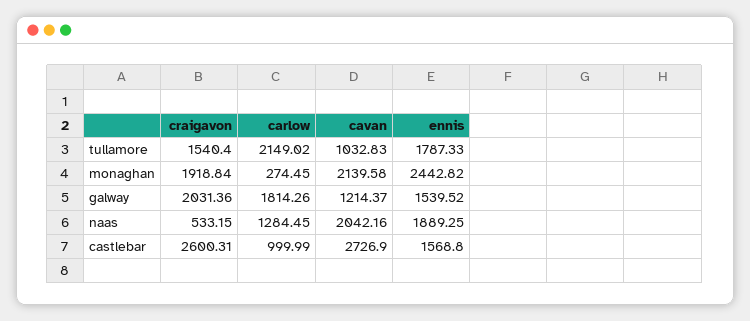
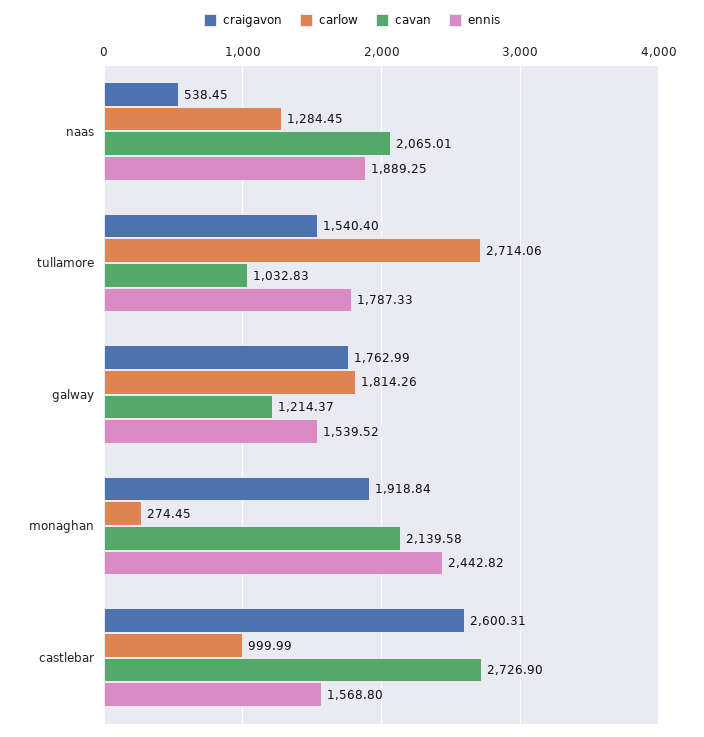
carlow, tullamore: 2149.02 -> 2714.06
craigavon, galway: 2031.36 -> 1762.99
craigavon, naas: 533.15 -> 538.45
cavan, naas: 2042.16 -> 2065.01

